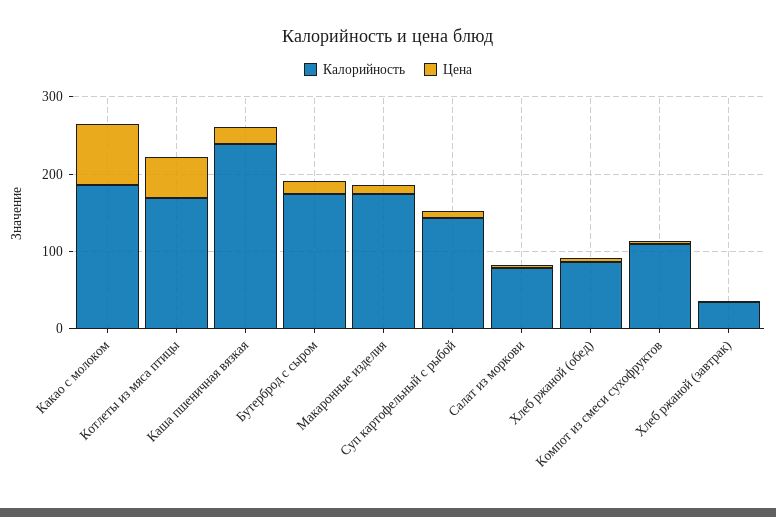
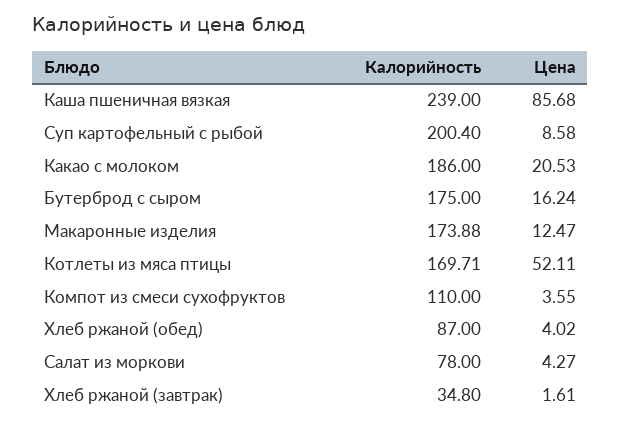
Цена, Какао с молоком: 80 -> 20.53
Цена, Каша пшеничная вязкая: 20 -> 85.68
Калорийность, Суп картофельный с рыбой: 140 -> 200.4

